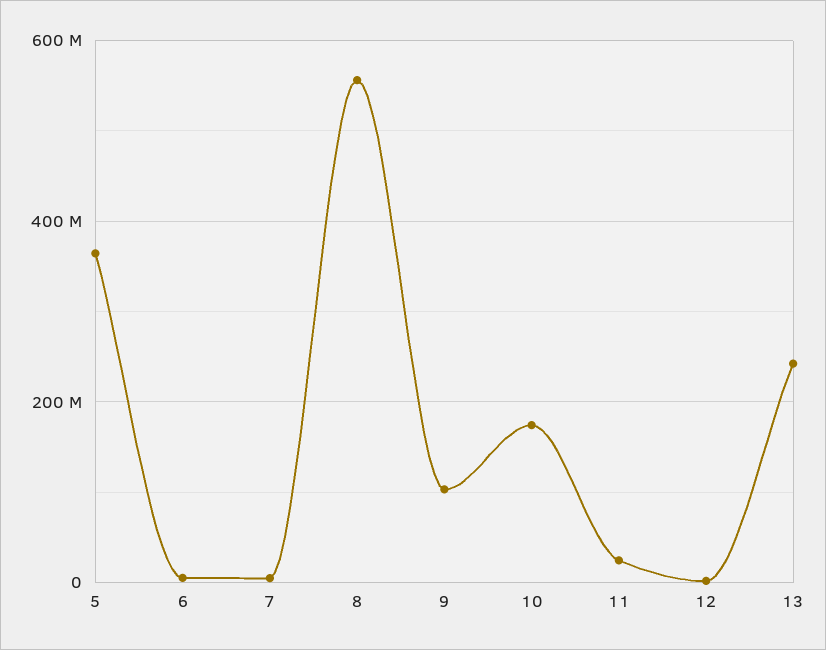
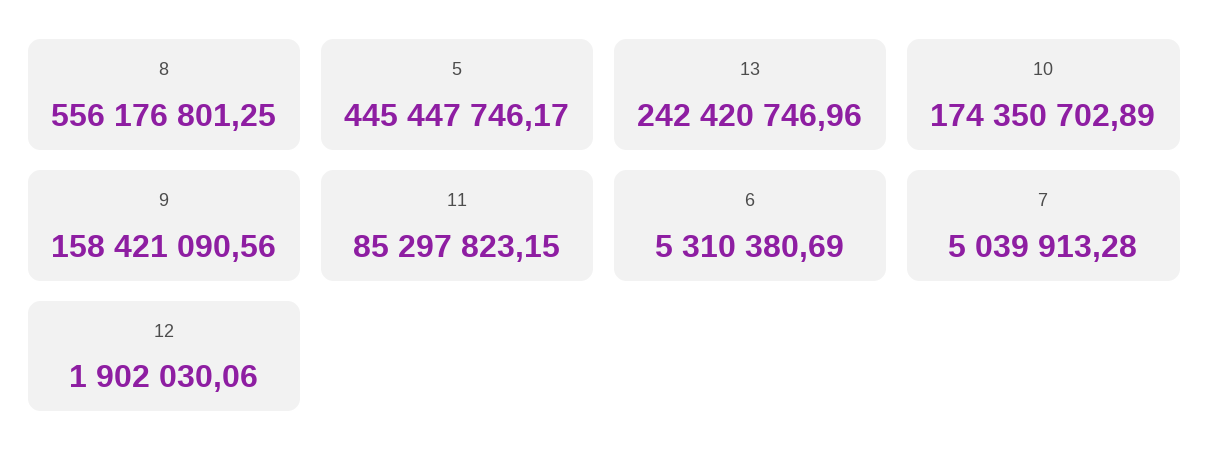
5: 360000000 -> 445447746.17
9: 100000000 -> 158421090.56
11: 20000000 -> 85297823.15

